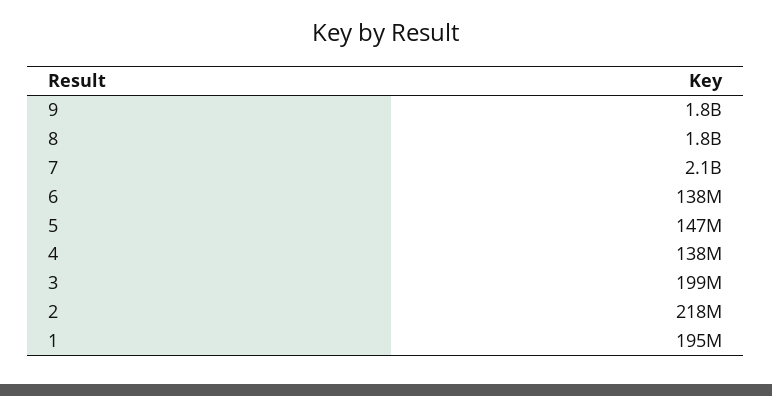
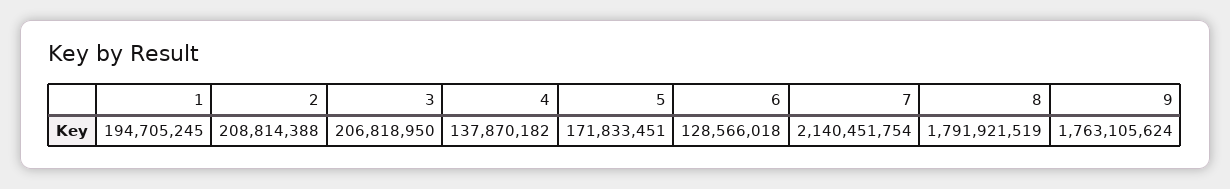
6: 138000000 -> 128566018
5: 147000000 -> 171833451
3: 199000000 -> 206818950
2: 218000000 -> 208814388

